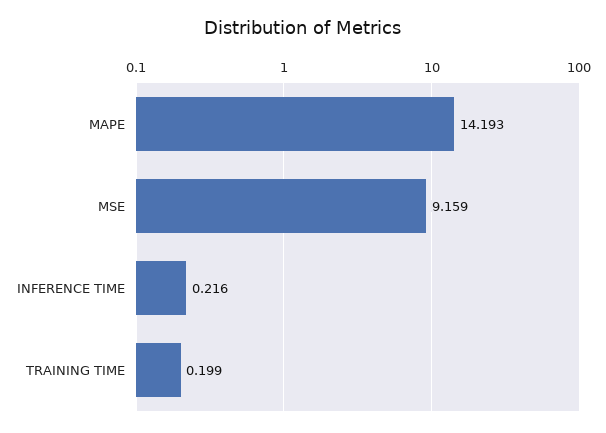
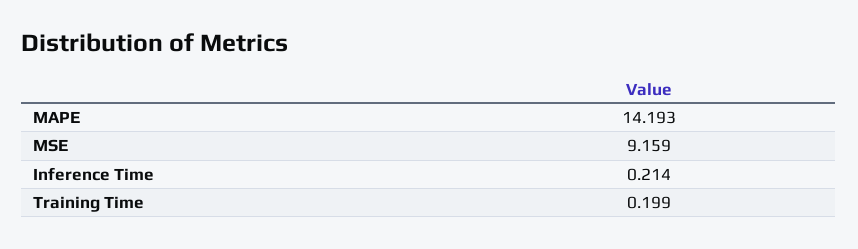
INFERENCE TIME: 0.216 -> 0.214

